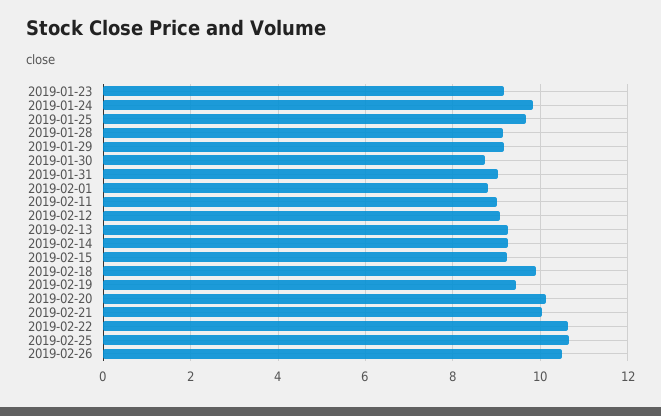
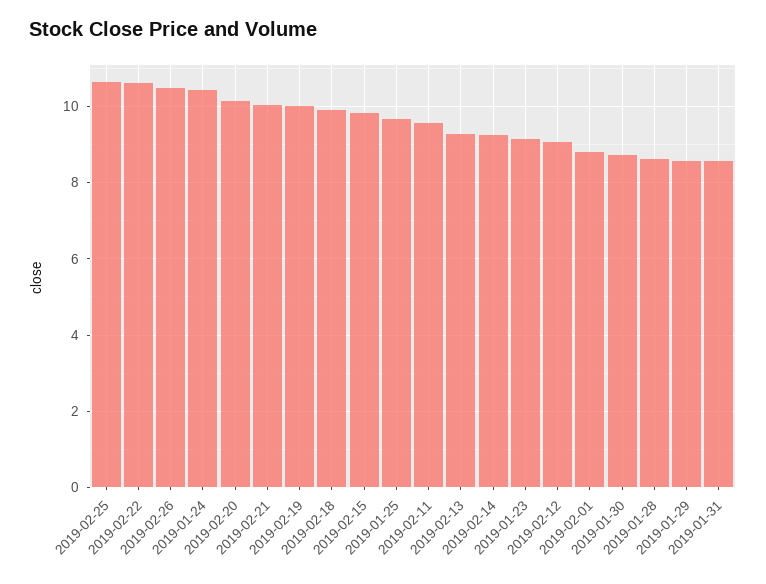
2019-01-24: 9.8 -> 10.4
2019-01-28: 9.2 -> 8.6
2019-01-29: 9.2 -> 8.6
2019-01-31: 9 -> 8.6
2019-02-11: 9 -> 9.6
2019-02-15: 9.2 -> 9.8
2019-02-19: 9.4 -> 10

